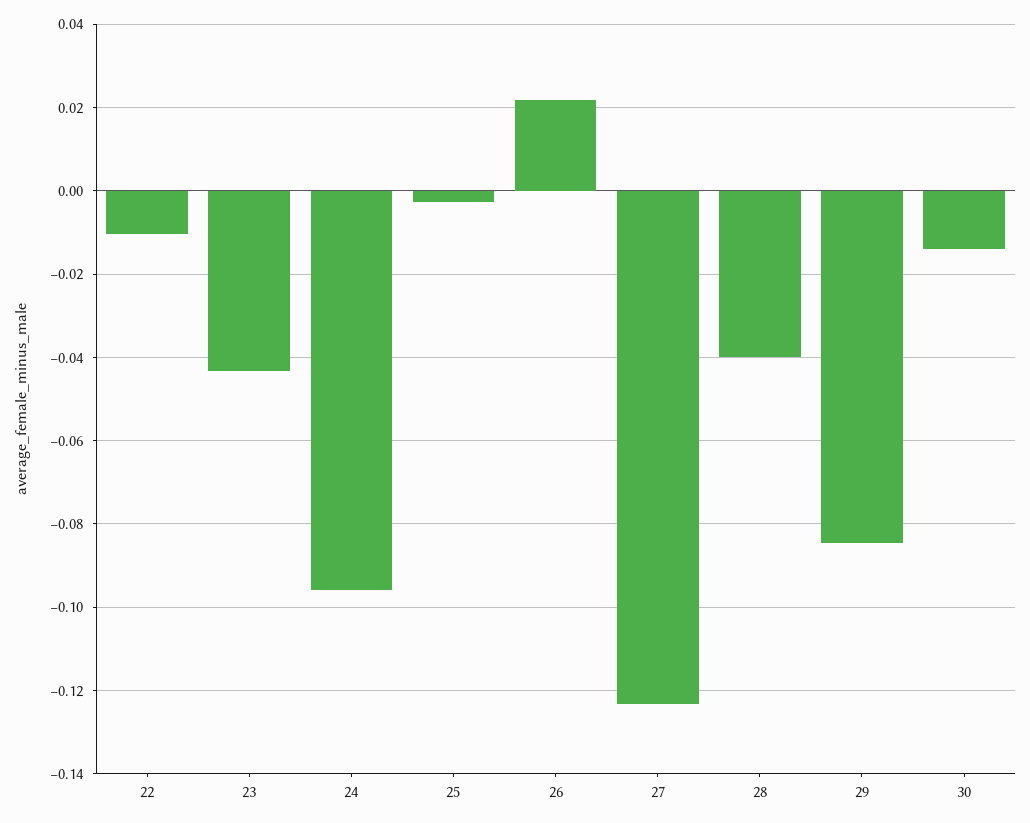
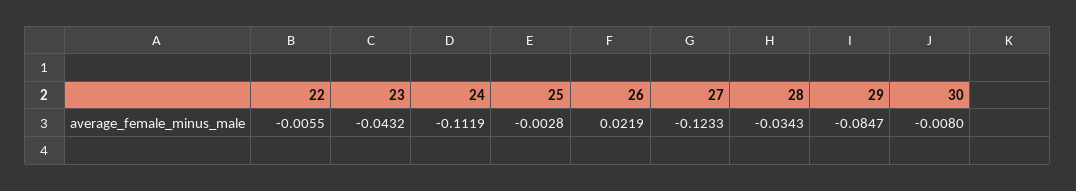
22: -0.01 -> -0.0055
24: -0.096 -> -0.1119
28: -0.04 -> -0.0343
30: -0.014 -> -0.008

